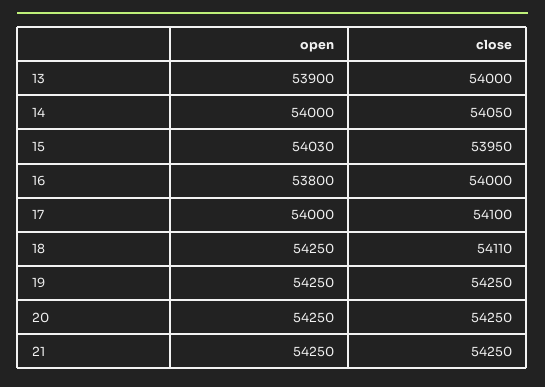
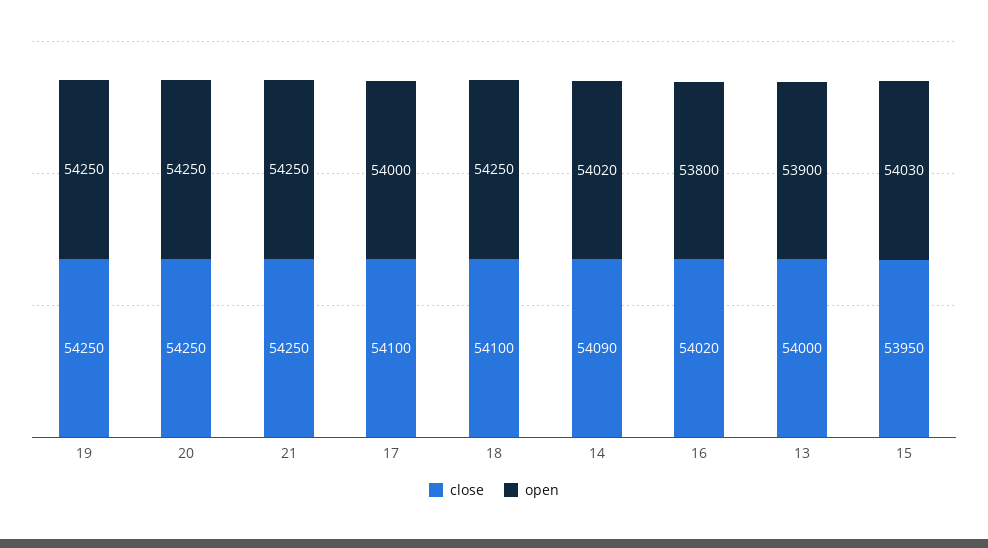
open, 14: 54000 -> 54020
close, 14: 54050 -> 54090
close, 16: 54000 -> 54020
close, 18: 54110 -> 54100

